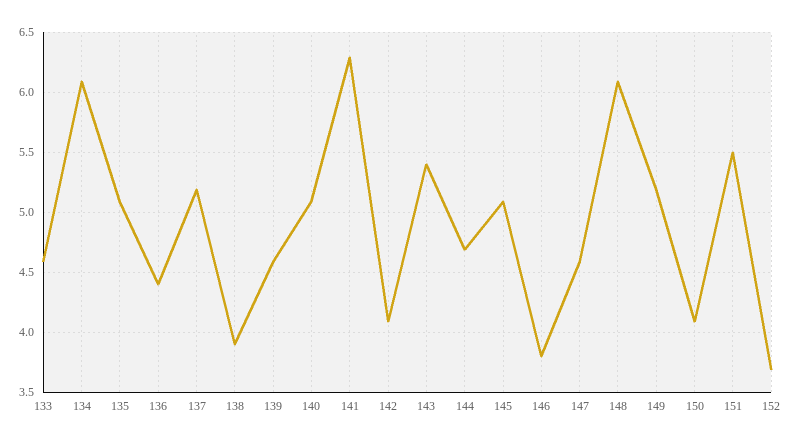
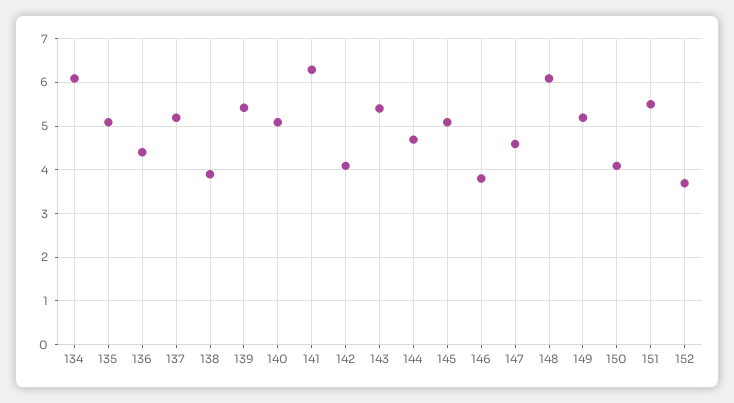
133: 4.6 -> none
139: 4.6 -> 5.4

